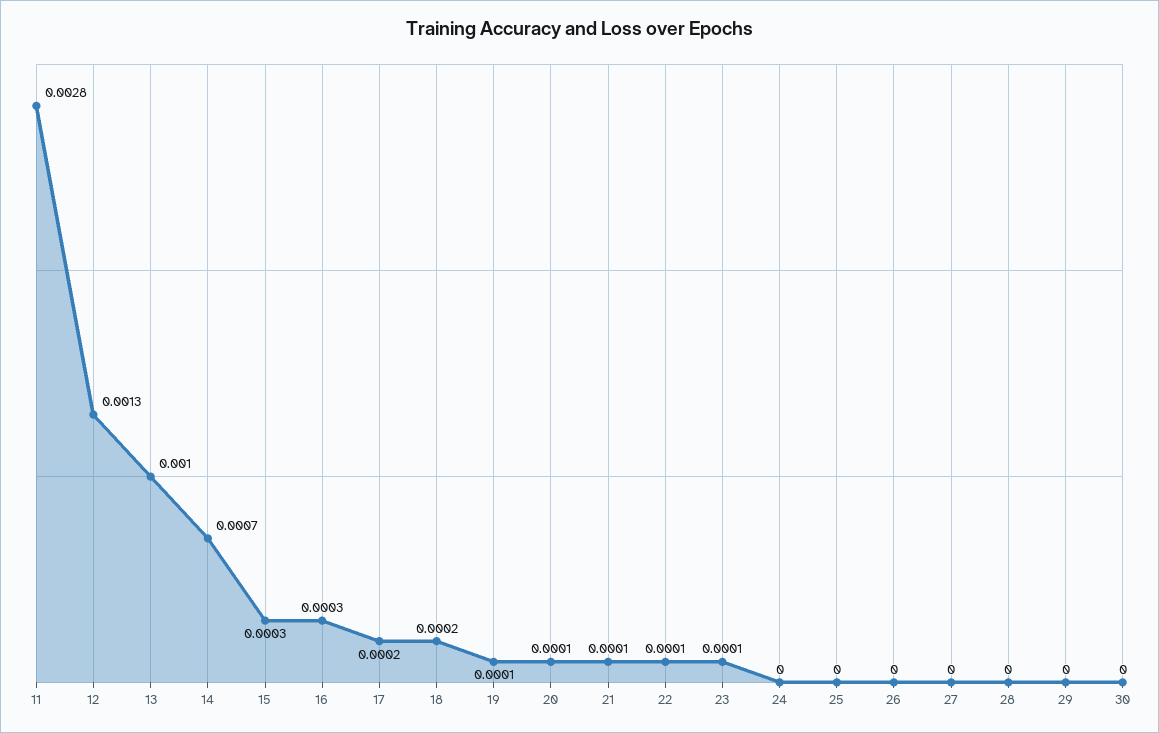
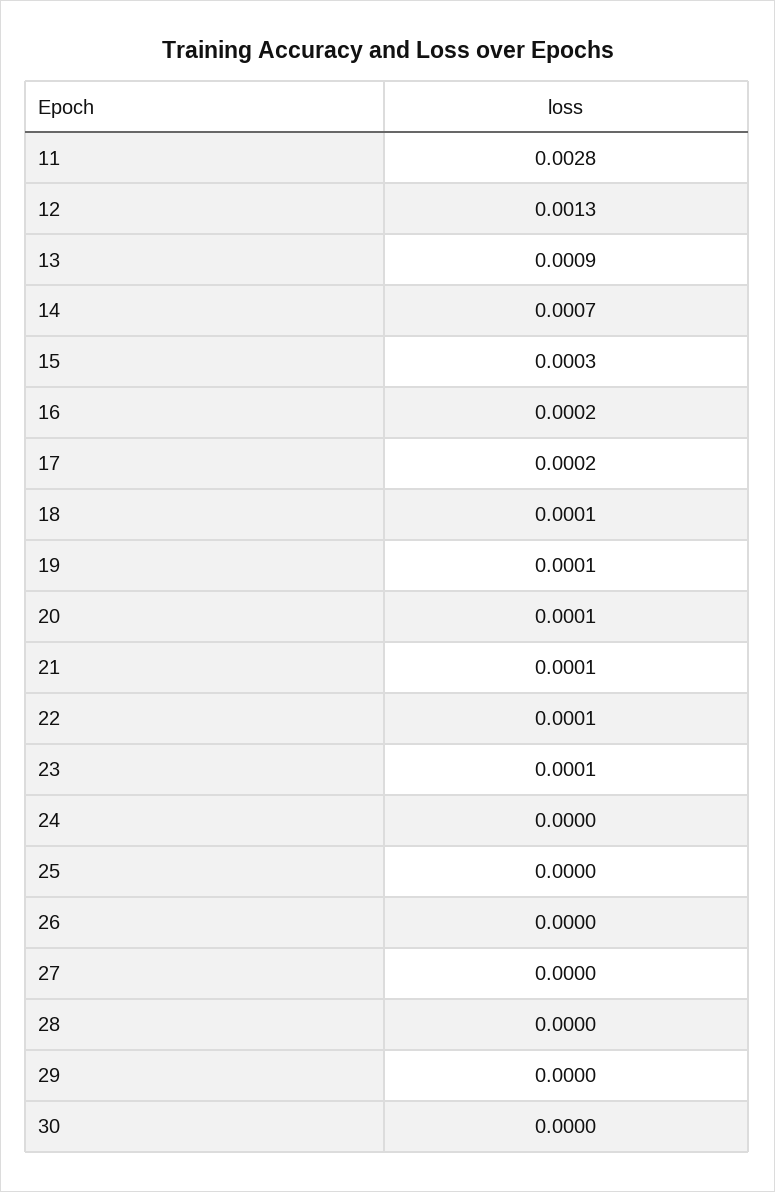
13: 0.001 -> 0.0009
16: 0.0003 -> 0.0002
18: 0.0002 -> 0.0001

